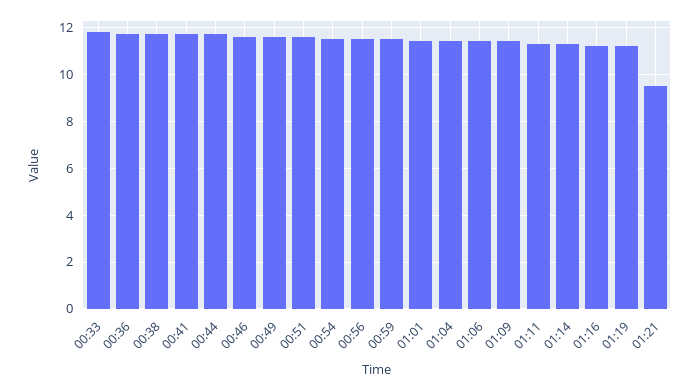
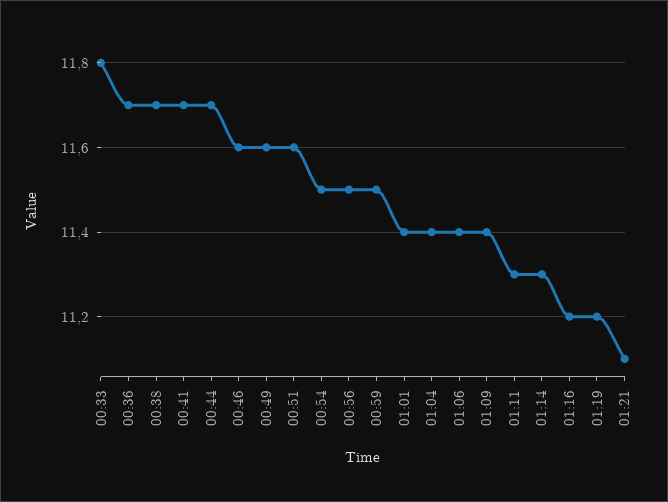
01:21: 9.5 -> 11.1

